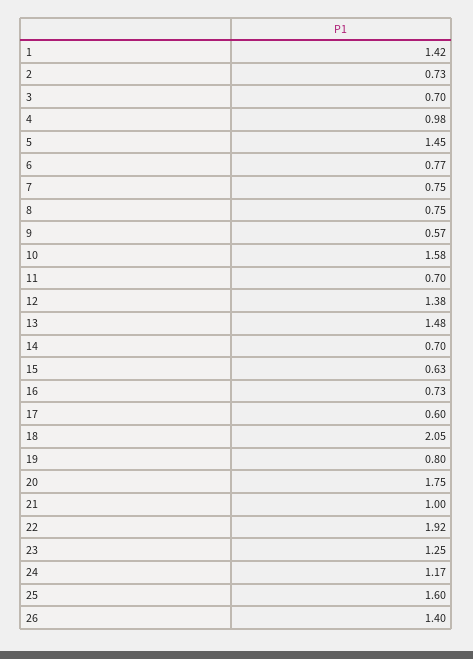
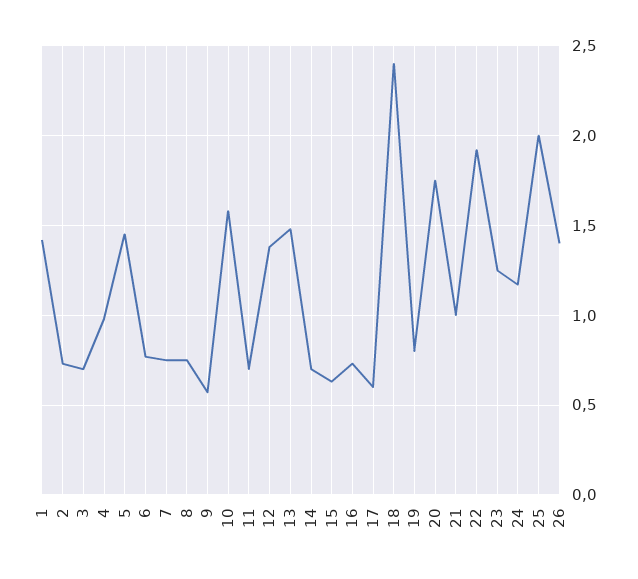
18: 2.05 -> 2.4
25: 1.6 -> 2

